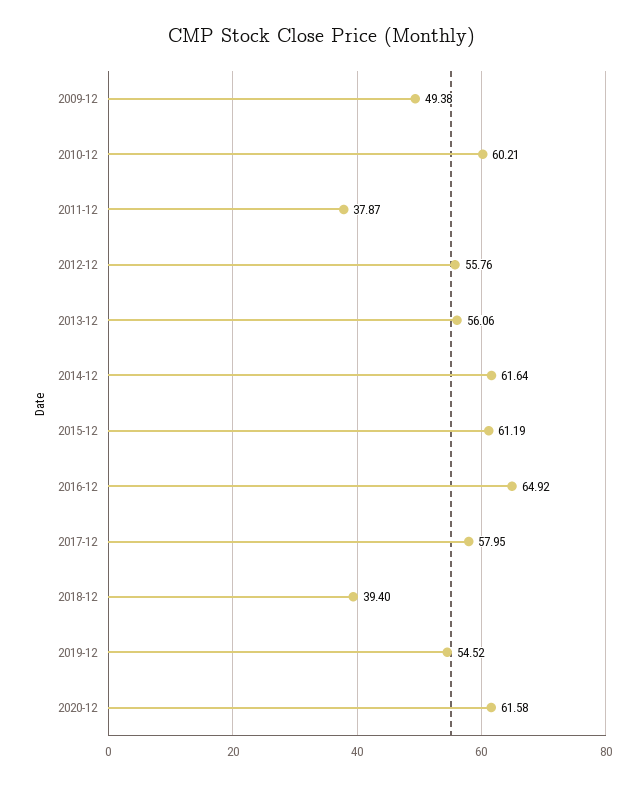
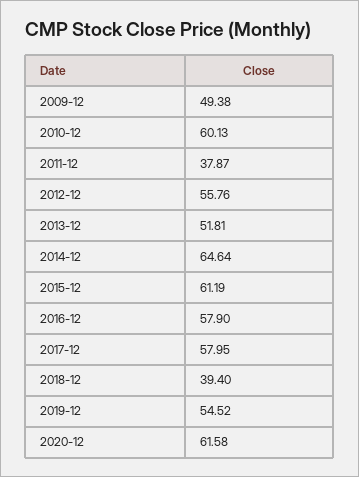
2010-12: 60.21 -> 60.13
2013-12: 56.06 -> 51.81
2014-12: 61.64 -> 64.64
2016-12: 64.92 -> 57.9

